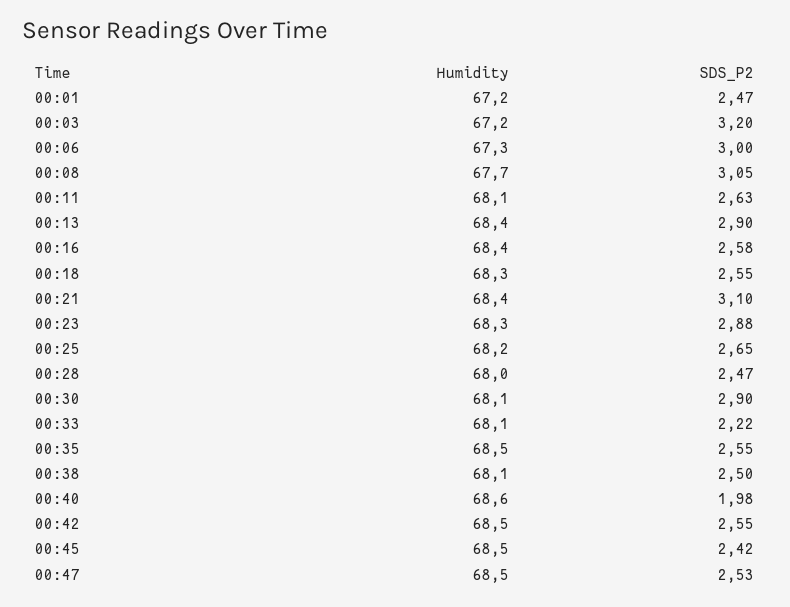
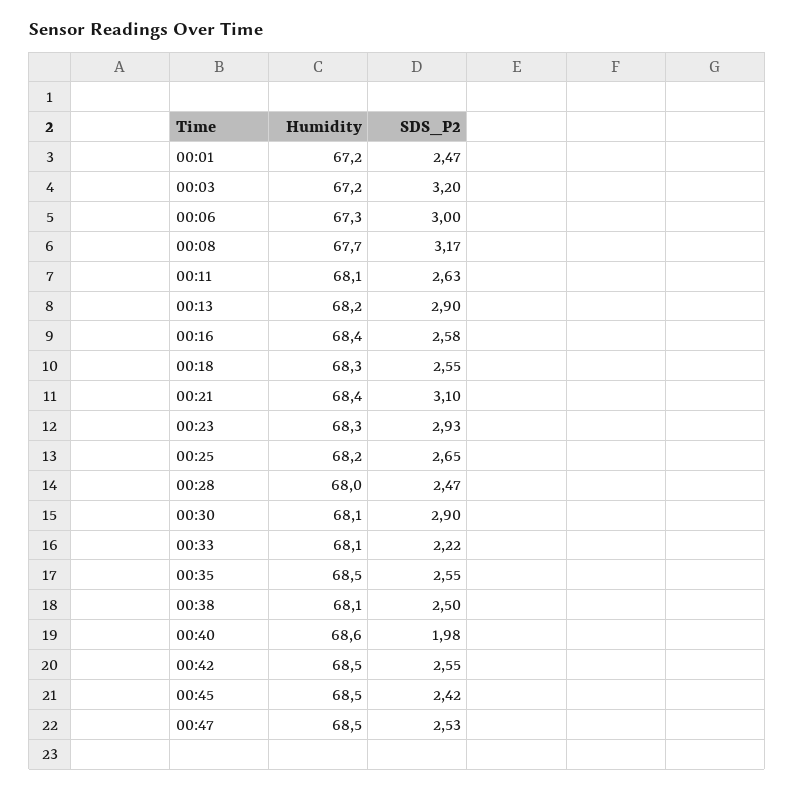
SDS_P2, 00:08: 3.05 -> 3.17
Humidity, 00:13: 68.4 -> 68.2
SDS_P2, 00:23: 2.88 -> 2.93

